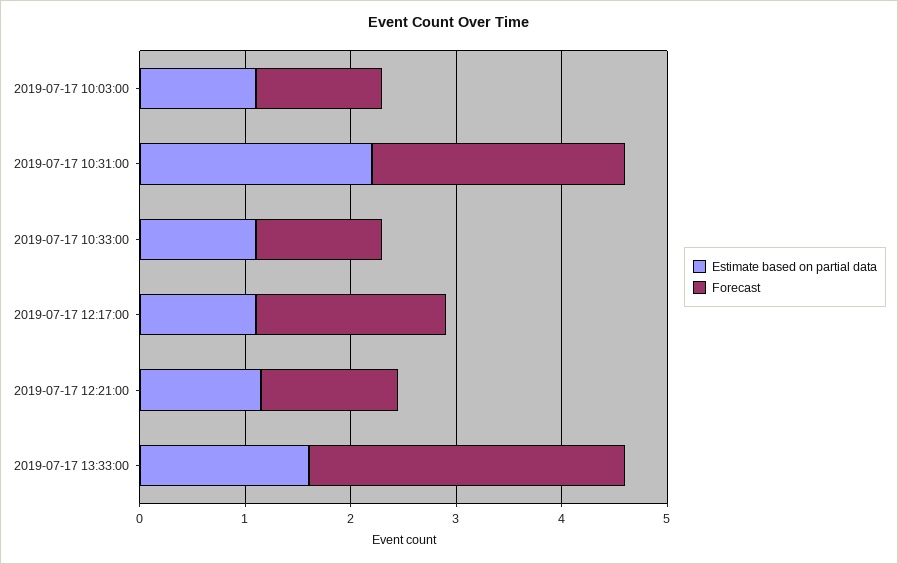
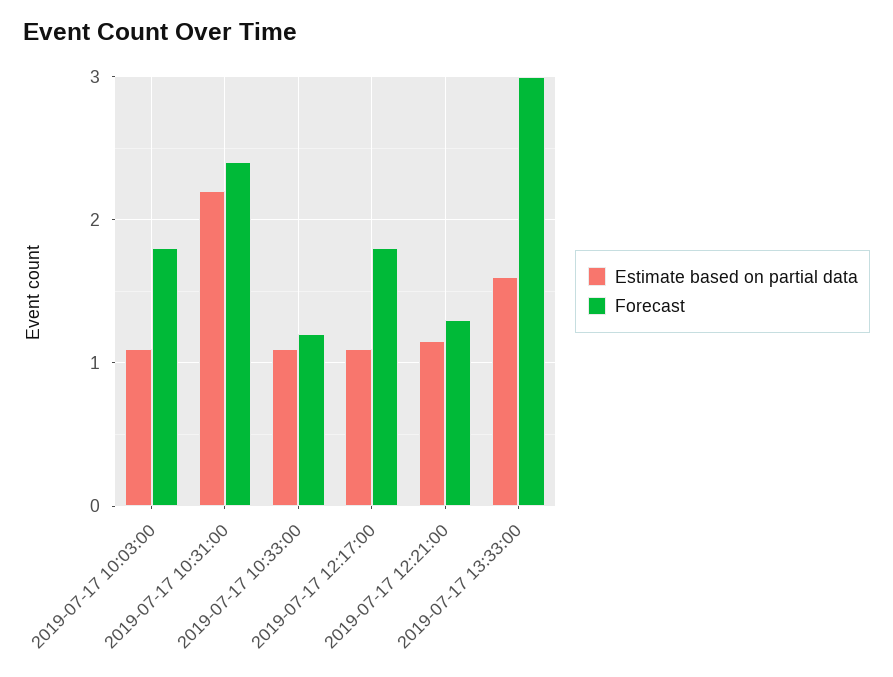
Forecast, 2019-07-17 10:03:00: 1.2 -> 1.8

